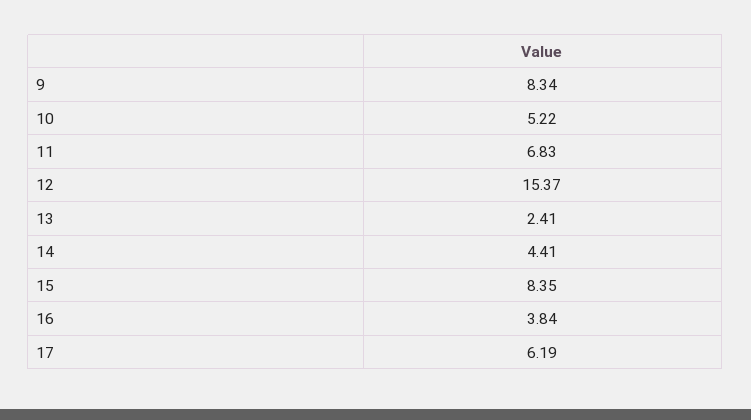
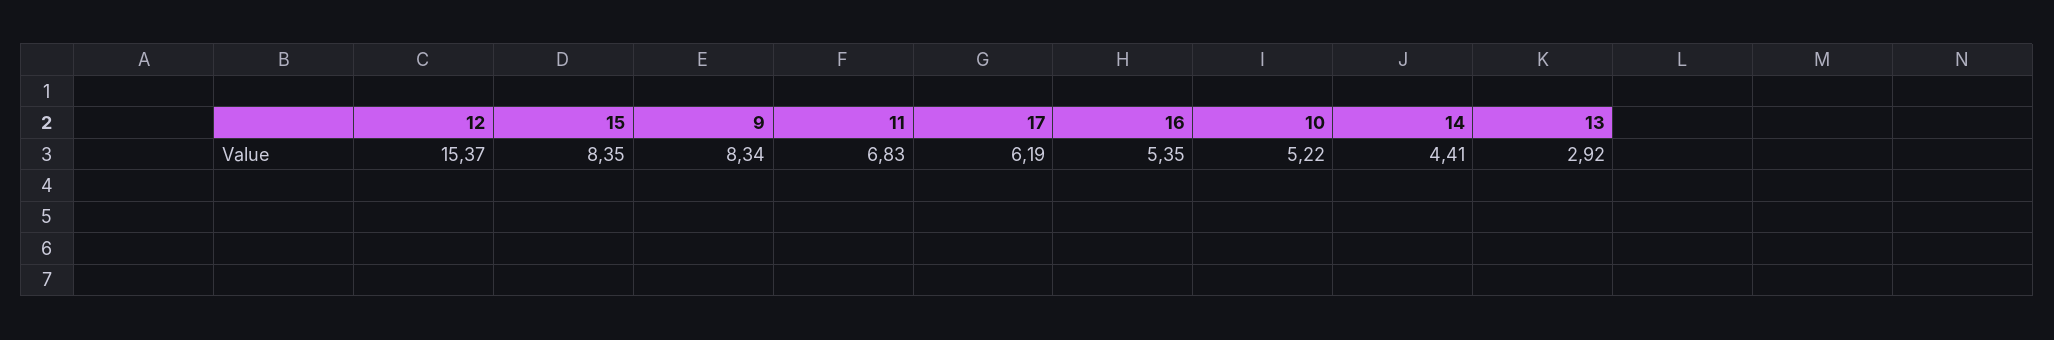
13: 2.41 -> 2.92
16: 3.84 -> 5.35

